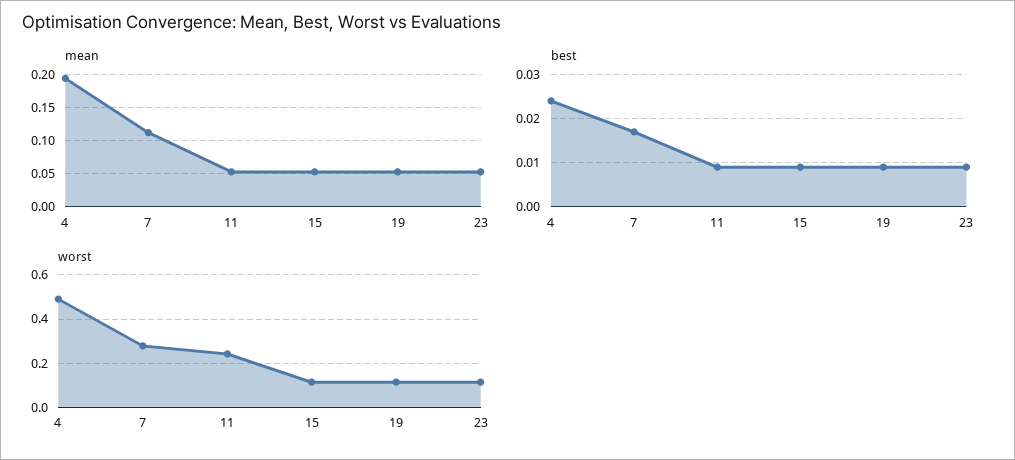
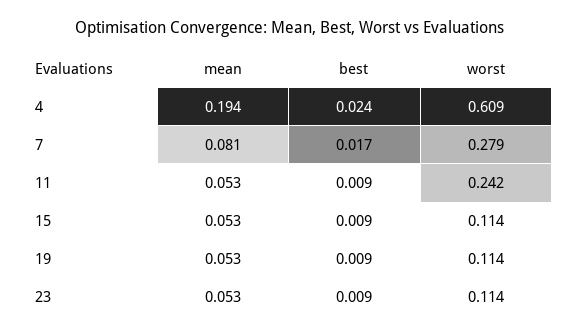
mean, 7: 0.11 -> 0.081
worst, 4: 0.5 -> 0.609

